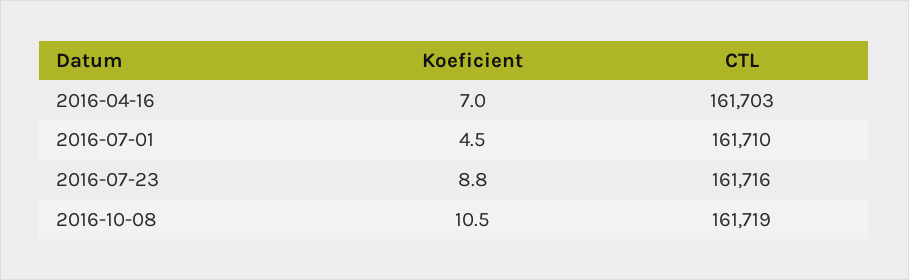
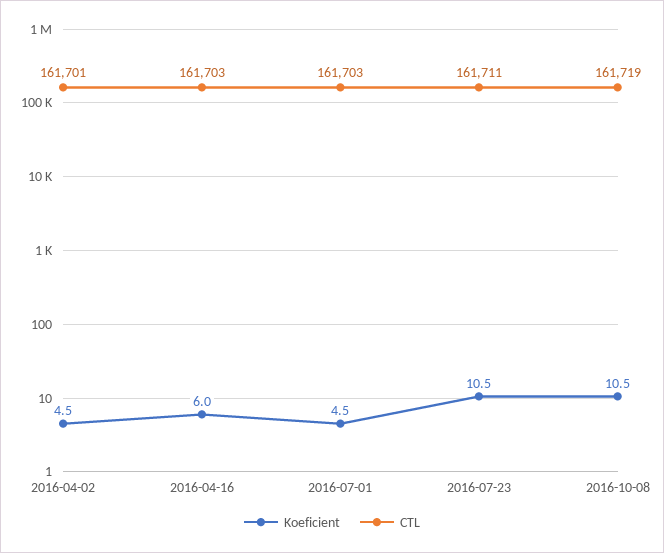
Koeficient, 2016-04-16: 7 -> 6
CTL, 2016-07-01: 161710 -> 161703
Koeficient, 2016-07-23: 8.8 -> 10.5
CTL, 2016-07-23: 161716 -> 161711
Koeficient, 2016-04-02: none -> 4.5
CTL, 2016-04-02: none -> 161701

